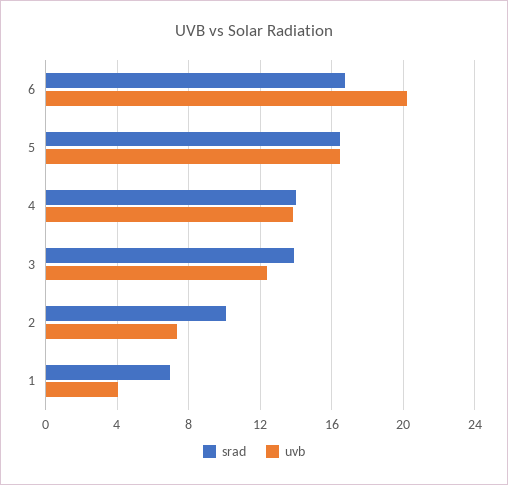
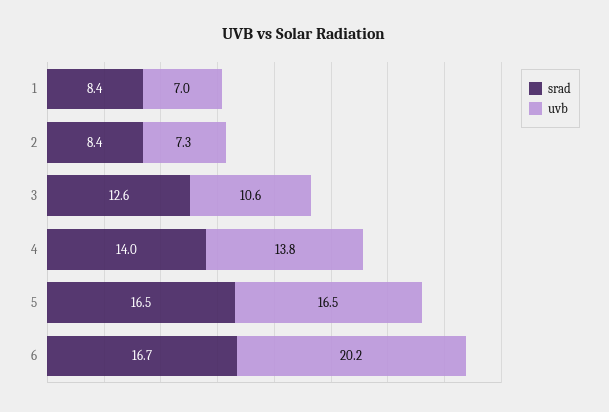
srad, 3: 14 -> 12.6
uvb, 3: 12.5 -> 10.6
srad, 2: 10 -> 8.4
srad, 1: 7 -> 8.4
uvb, 1: 4 -> 7

